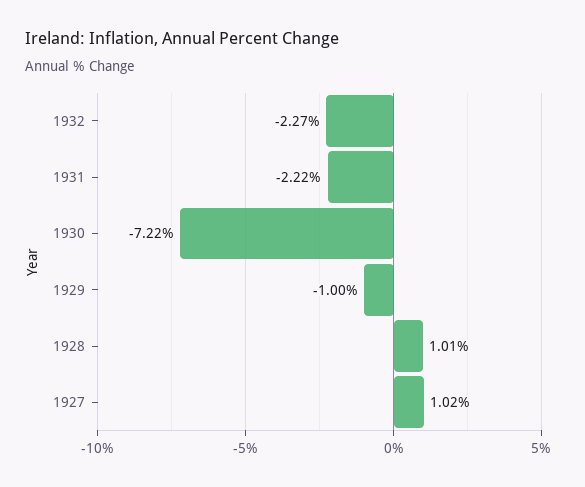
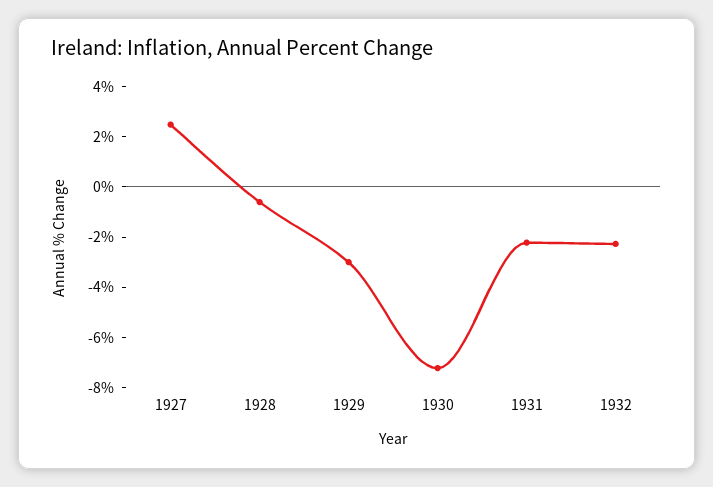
1929: -1 -> -3
1928: 1.01 -> -0.5
1927: 1.02 -> 2.5

